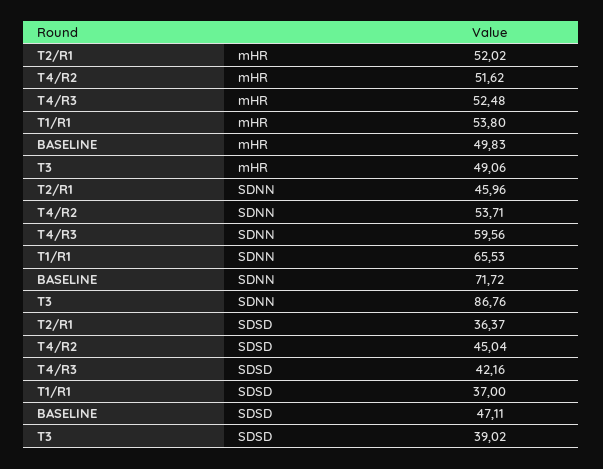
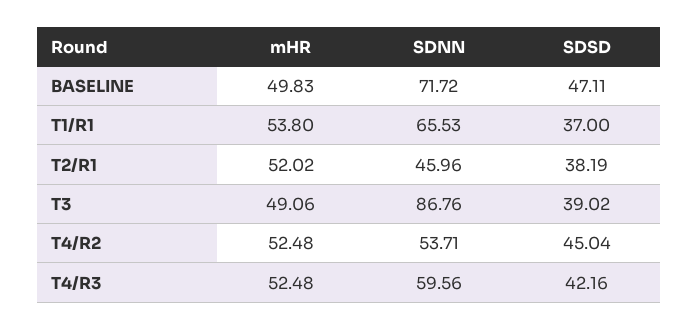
T4/R2, mHR: 51.62 -> 52.48
T2/R1, SDSD: 36.37 -> 38.19

